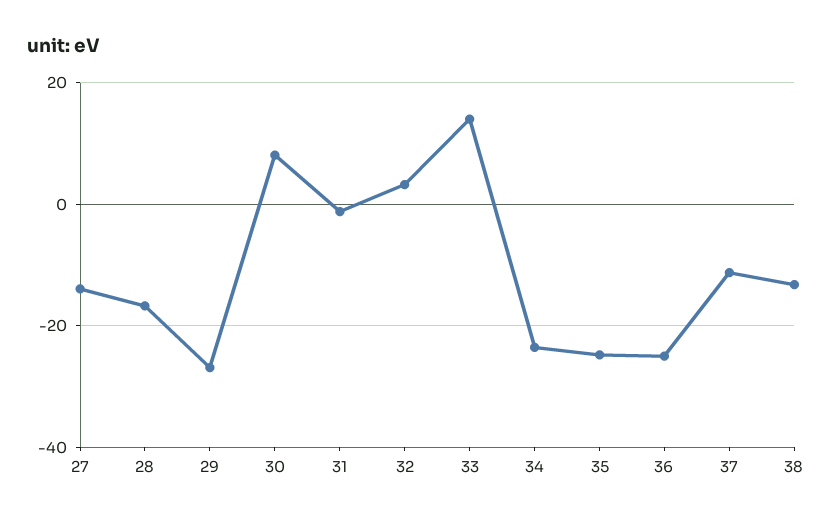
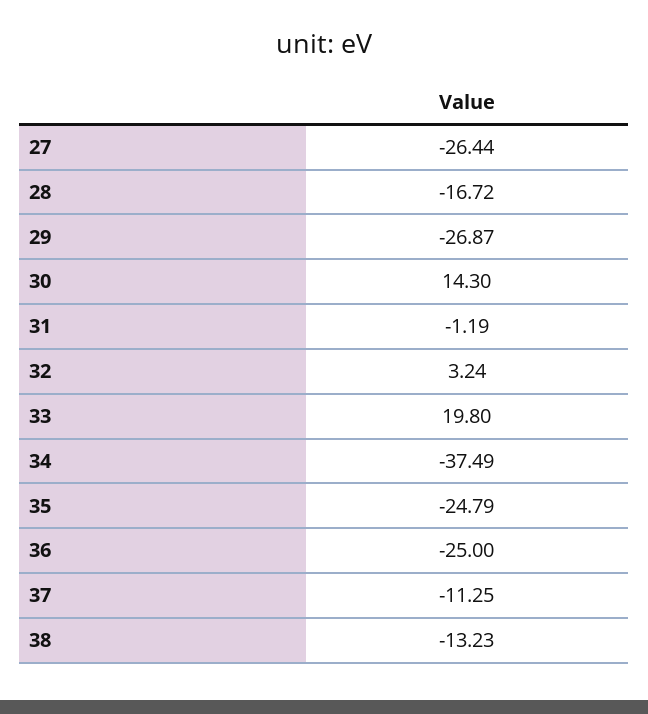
27: -14 -> -26.44
30: 8 -> 14.3
33: 14 -> 19.8
34: -24 -> -37.49

